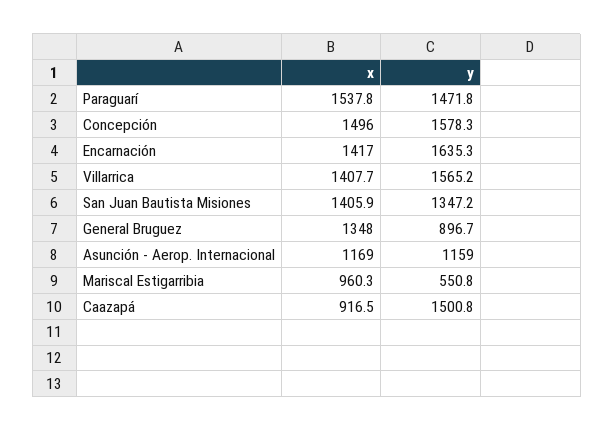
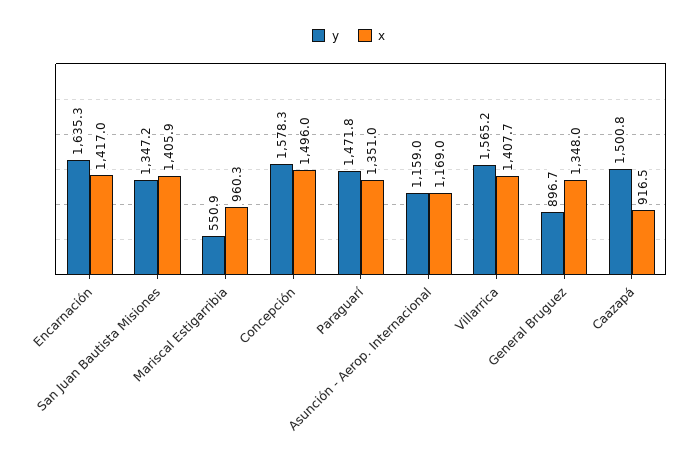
x, Paraguarí: 1537.8 -> 1351
y, Mariscal Estigarribia: 550.8 -> 550.9

